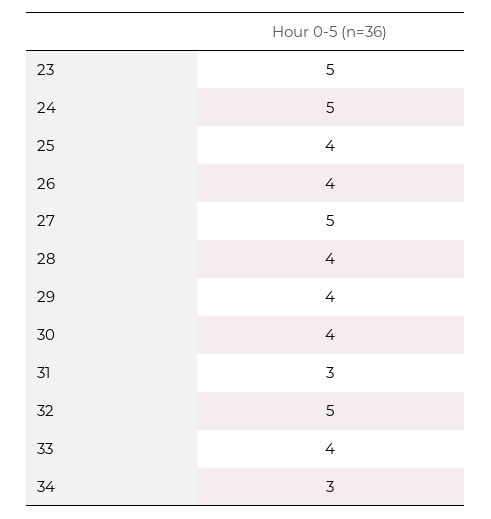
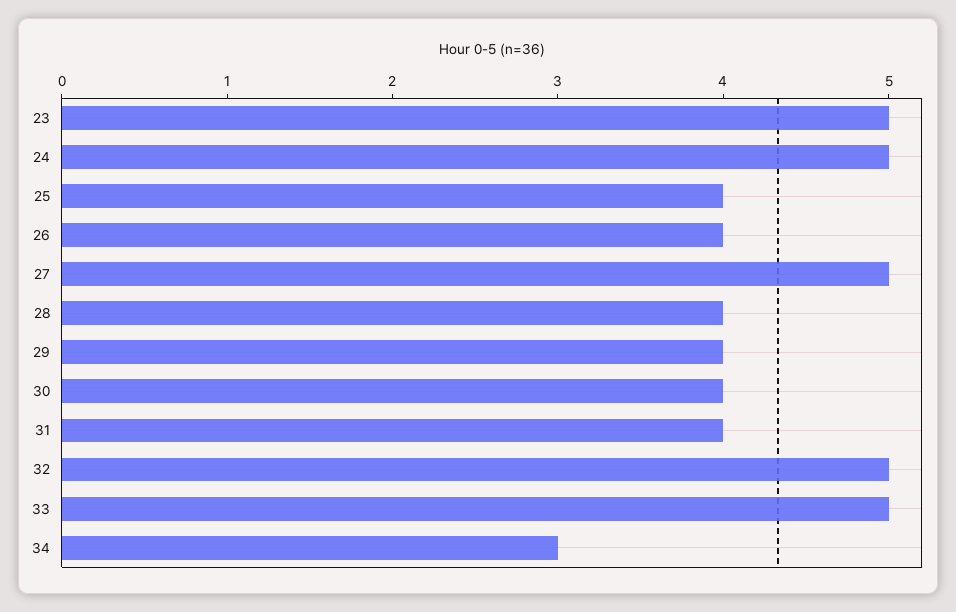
31: 3 -> 4
33: 4 -> 5

